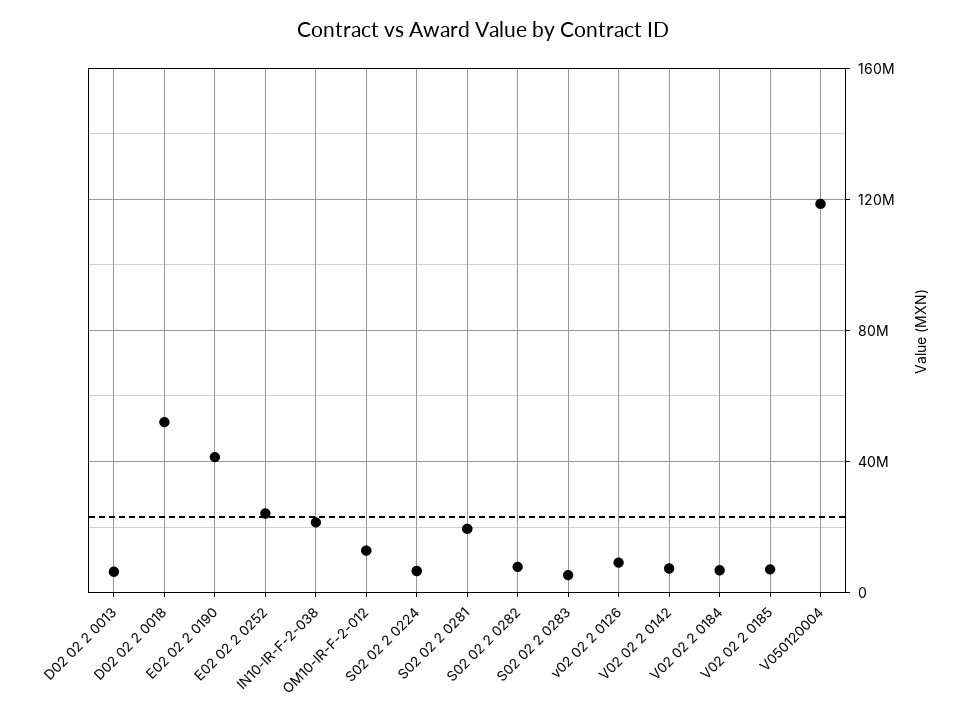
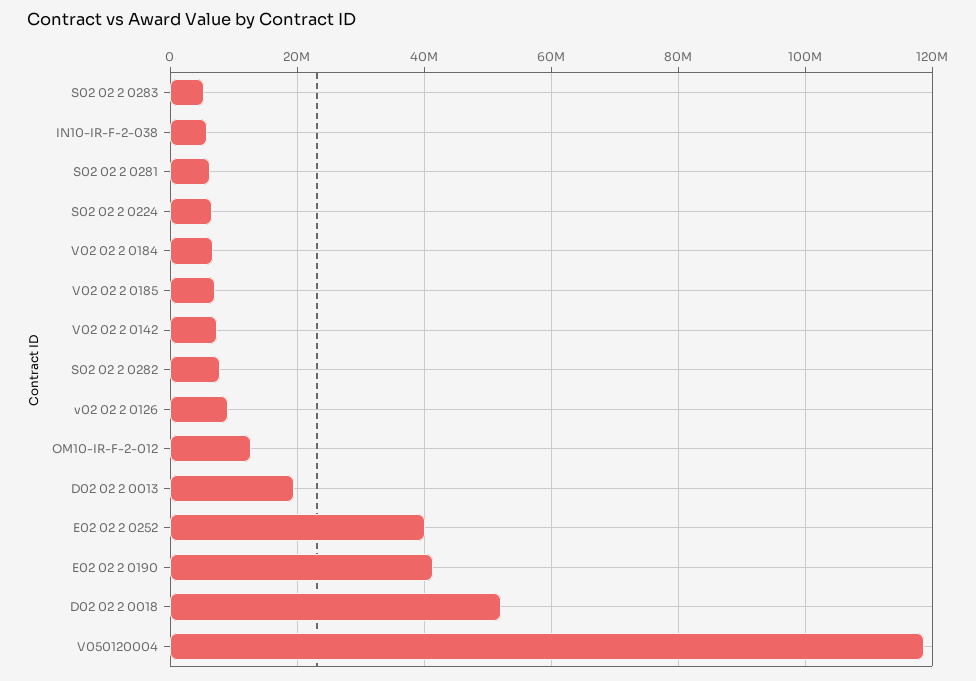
D02 02 2 0013: 5000000 -> 20000000
E02 02 2 0252: 25000000 -> 40000000
IN10-IR-F-2-038: 20000000 -> 6000000
S02 02 2 0281: 20000000 -> 6000000

